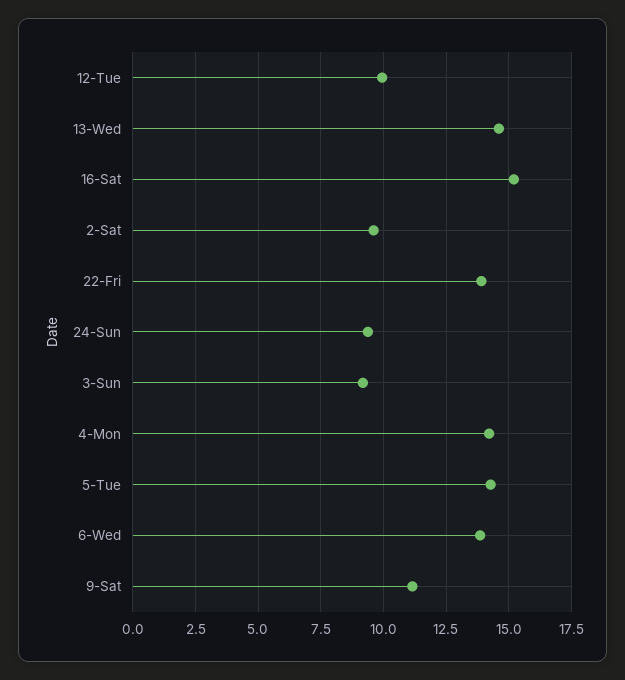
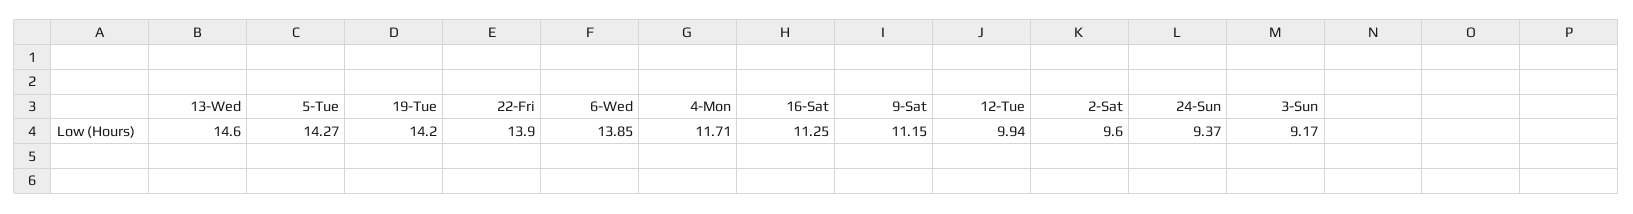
16-Sat: 15.25 -> 11.25
4-Mon: 14.25 -> 11.71
19-Tue: none -> 14.2

